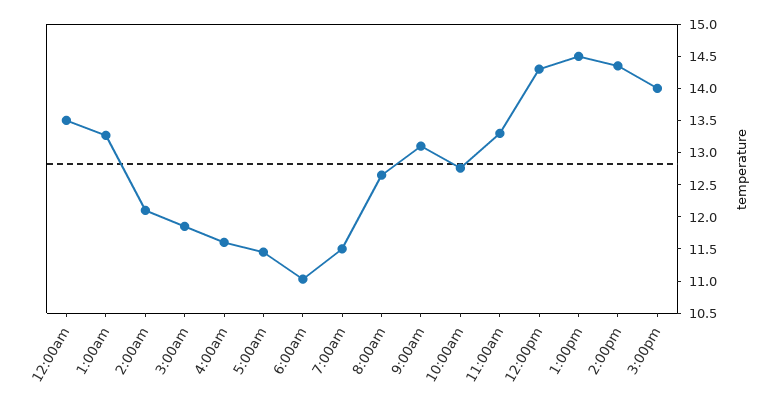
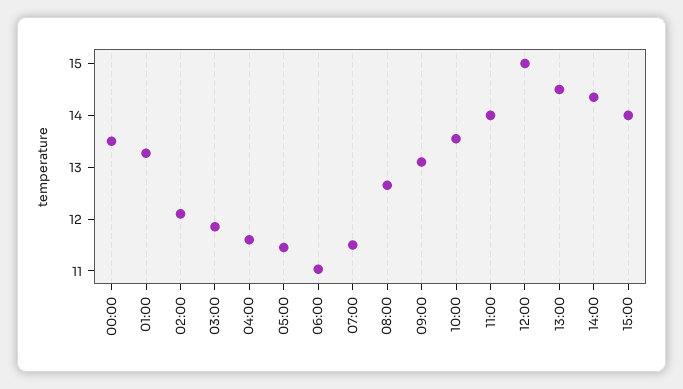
10:00am: 12.75 -> 13.6
11:00am: 13.25 -> 14
12:00pm: 14.25 -> 15

